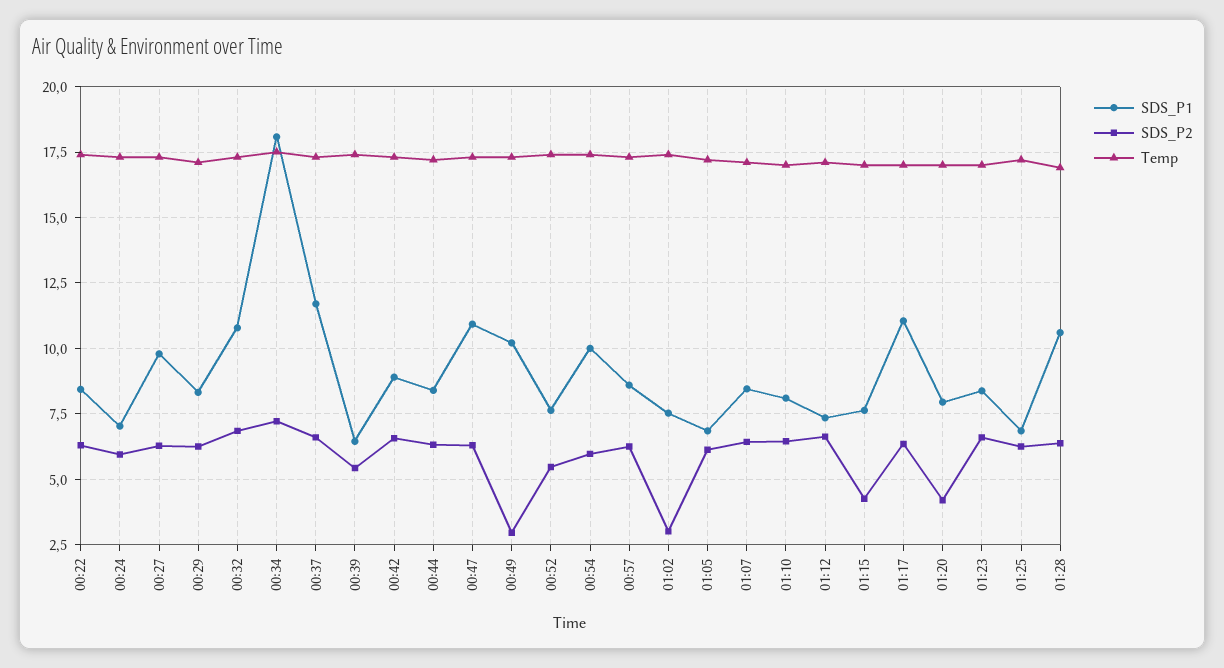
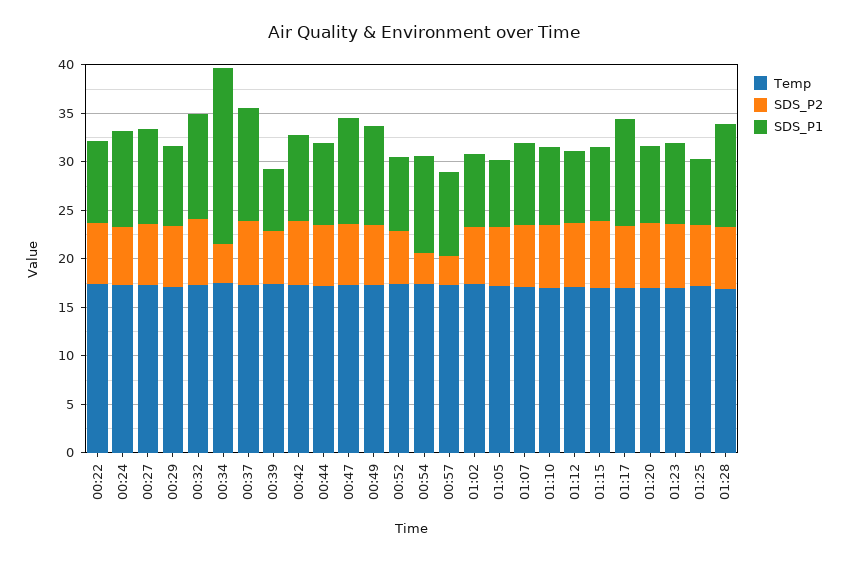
SDS_P1, 00:24: 7 -> 10
SDS_P2, 00:34: 7.25 -> 4
SDS_P2, 00:49: 3 -> 6
SDS_P2, 00:54: 6 -> 3
SDS_P2, 00:57: 6.25 -> 3
SDS_P2, 01:02: 3 -> 6
SDS_P2, 01:15: 4.25 -> 7
SDS_P2, 01:20: 4.25 -> 7

